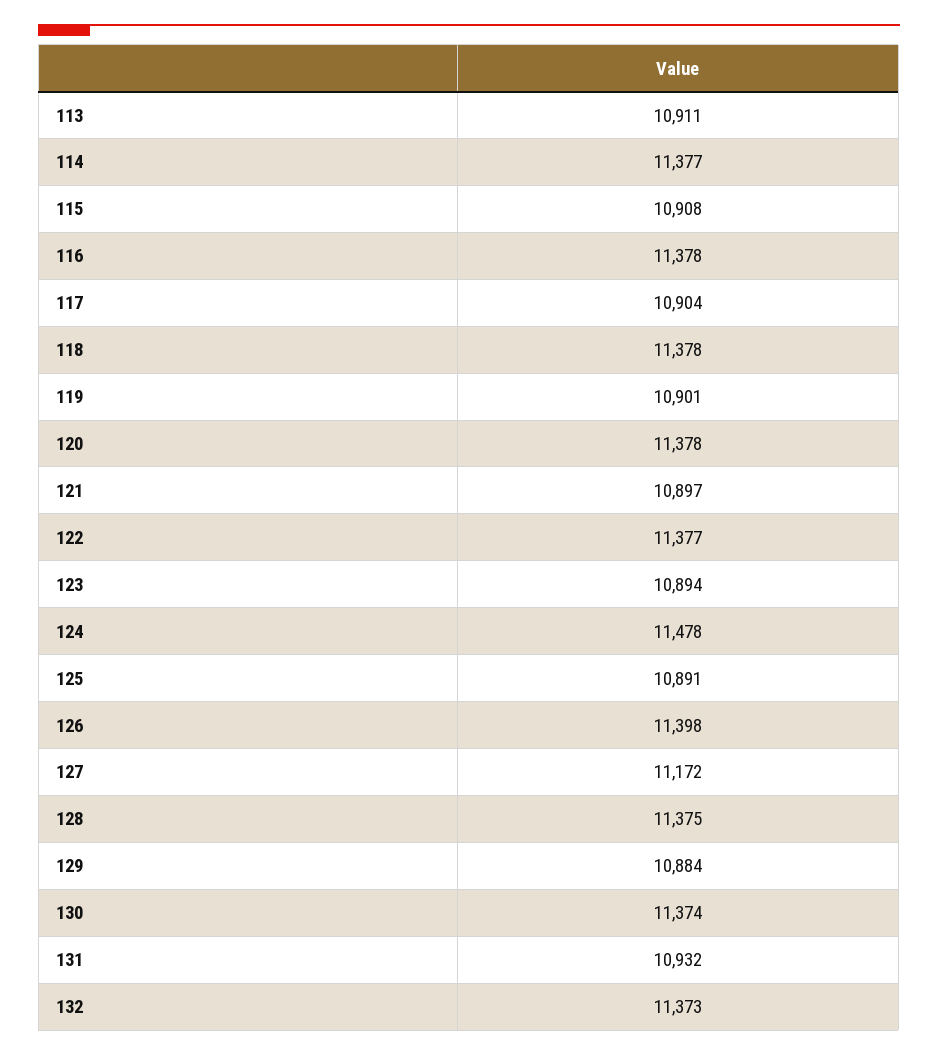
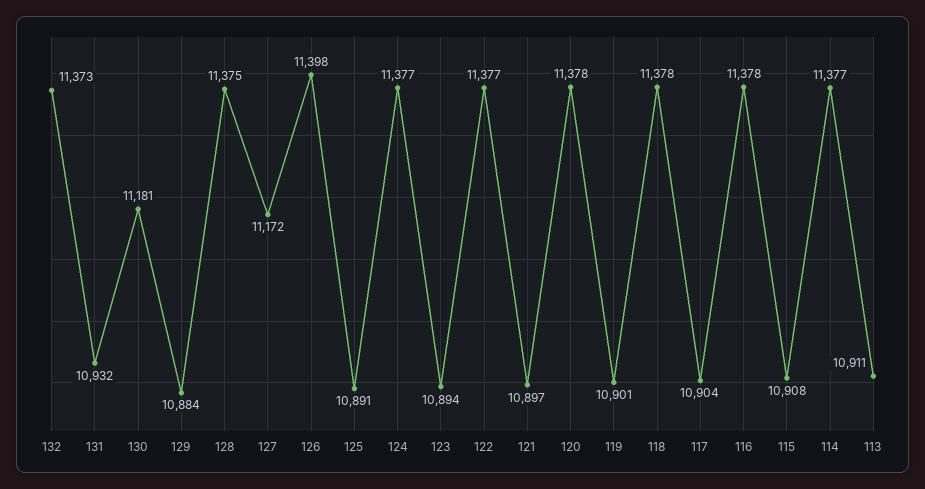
124: 11478 -> 11377
130: 11374 -> 11181

